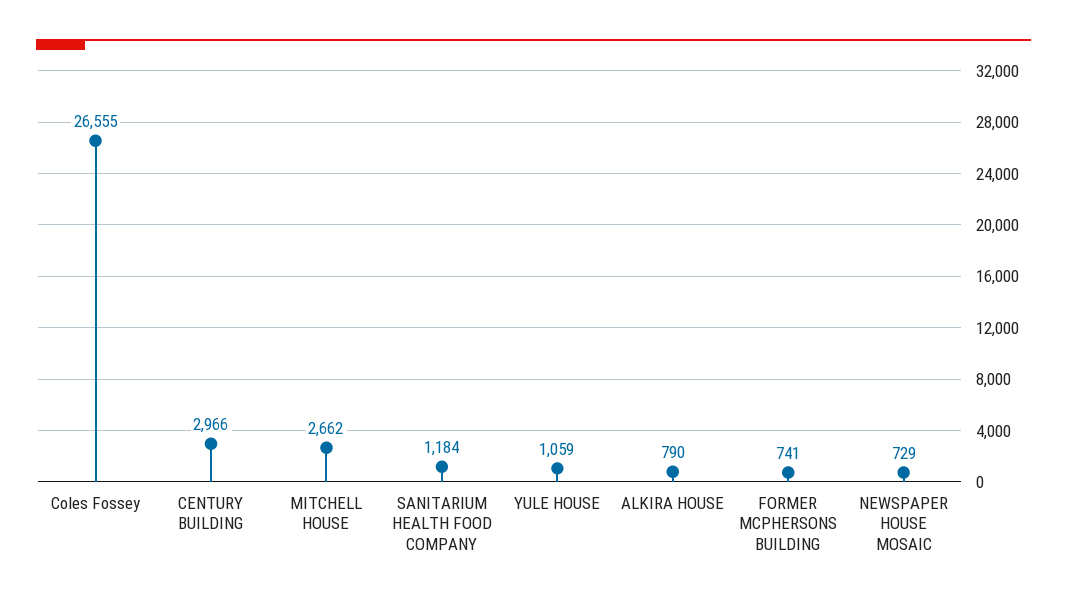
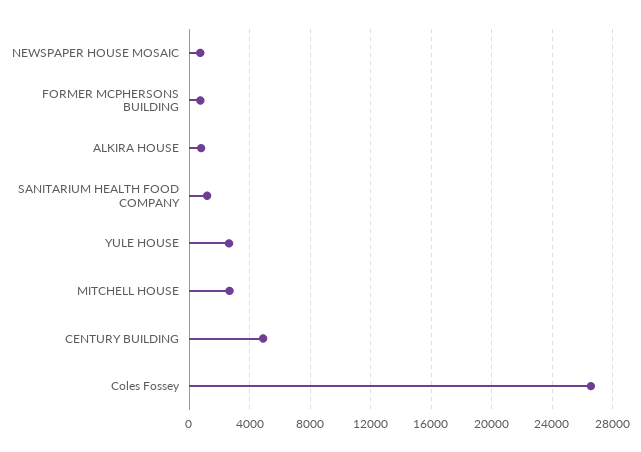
CENTURY BUILDING: 2966 -> 5000
YULE HOUSE: 1059 -> 2500

